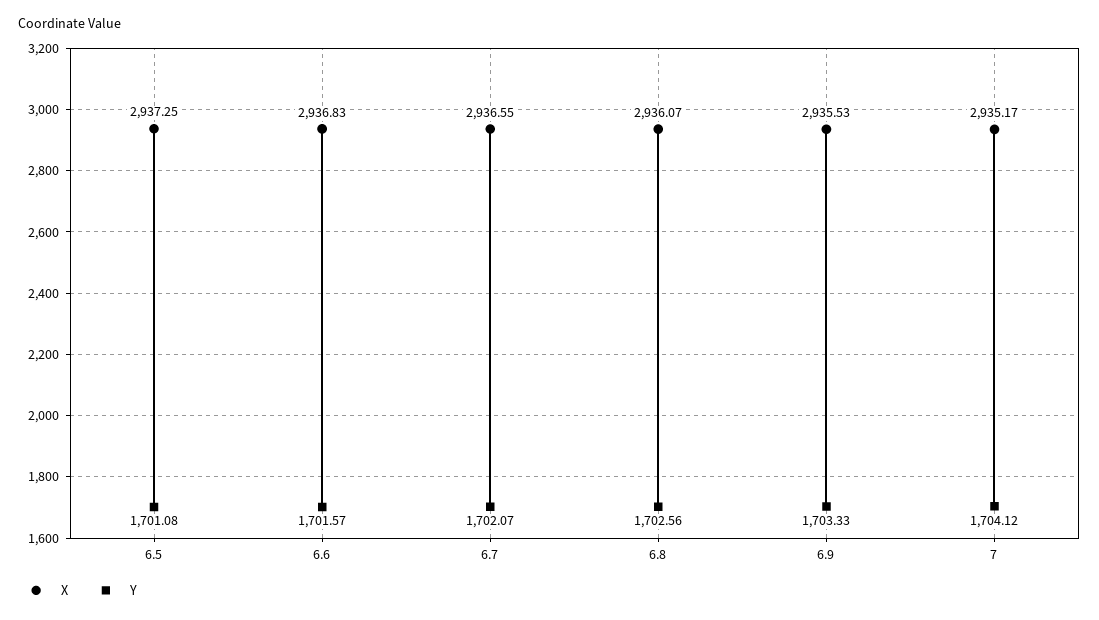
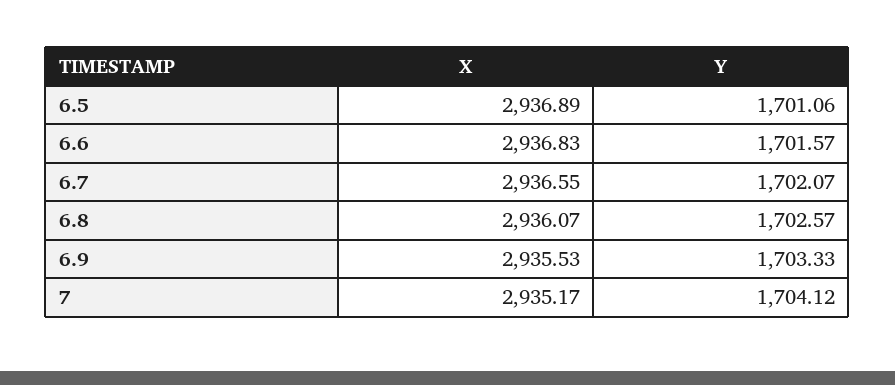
X, 6.5: 2937.25 -> 2936.89
Y, 6.5: 1701.08 -> 1701.06
Y, 6.8: 1702.56 -> 1702.57

